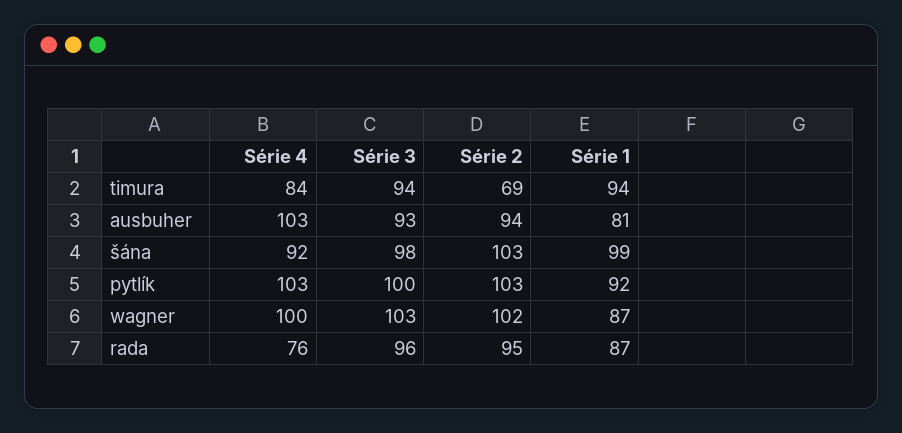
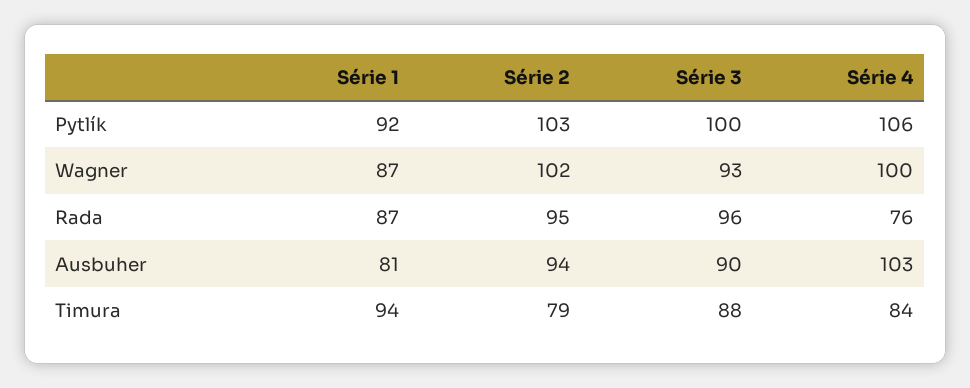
Série 3, timura: 94 -> 88
Série 2, timura: 69 -> 79
Série 3, ausbuher: 93 -> 90
Série 4, šána: 92 -> none
Série 3, šána: 98 -> none
Série 2, šána: 103 -> none
Série 1, šána: 99 -> none
Série 4, pytlík: 103 -> 106
Série 3, wagner: 103 -> 93

